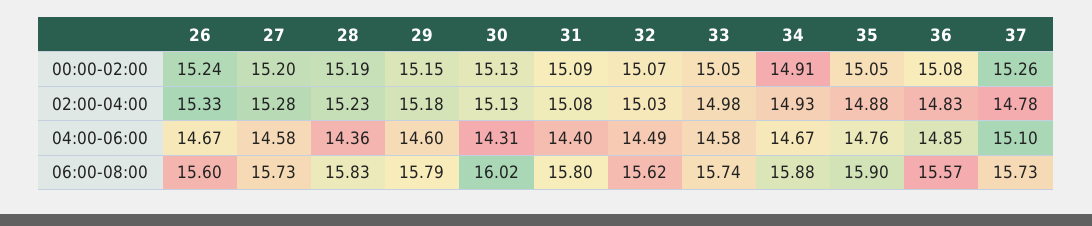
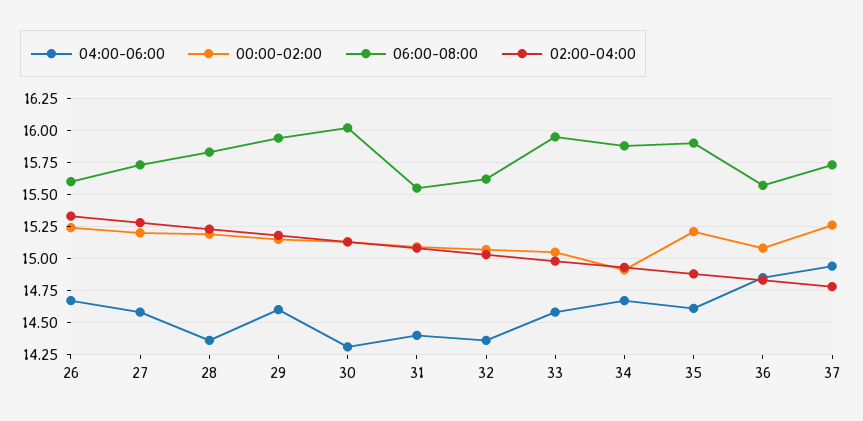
00:00-02:00, 35: 15.05 -> 15.2
04:00-06:00, 32: 14.49 -> 14.35
04:00-06:00, 35: 14.76 -> 14.6
04:00-06:00, 37: 15.1 -> 14.95
06:00-08:00, 29: 15.79 -> 15.95
06:00-08:00, 31: 15.8 -> 15.55
06:00-08:00, 33: 15.74 -> 15.95

